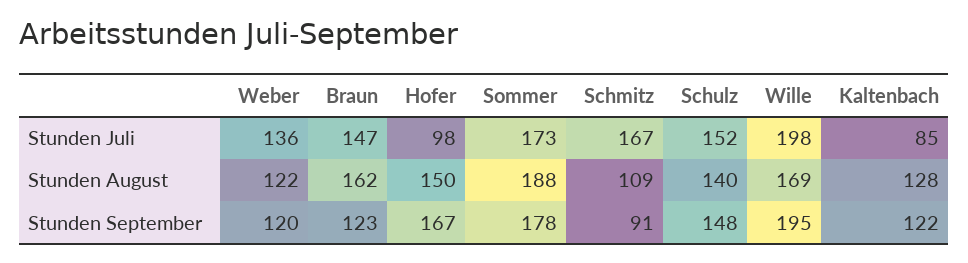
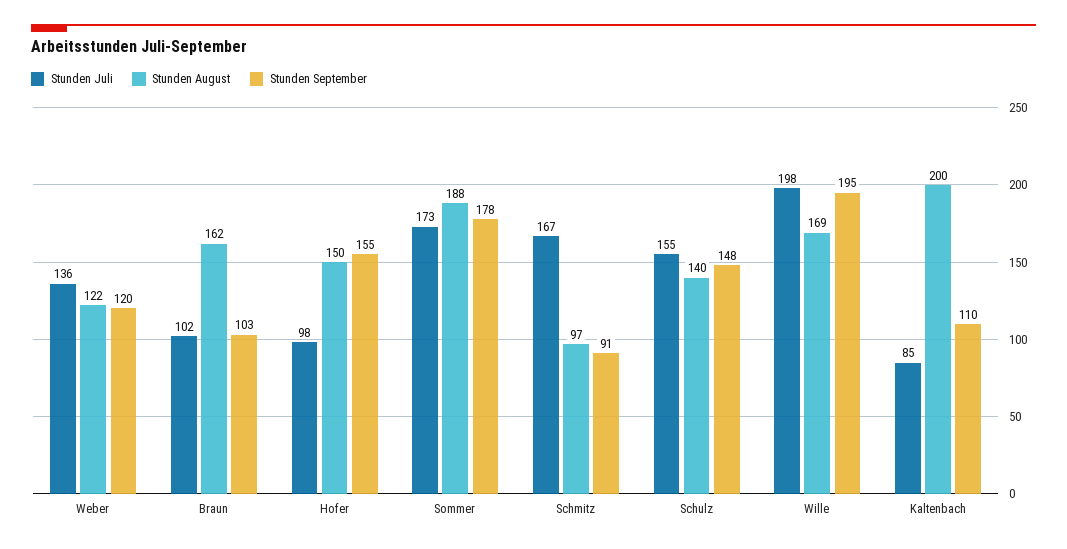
Stunden Juli, Braun: 147 -> 102
Stunden Juli, Schulz: 152 -> 155
Stunden August, Schmitz: 109 -> 97
Stunden August, Kaltenbach: 128 -> 200
Stunden September, Braun: 123 -> 103
Stunden September, Hofer: 167 -> 155
Stunden September, Kaltenbach: 122 -> 110

